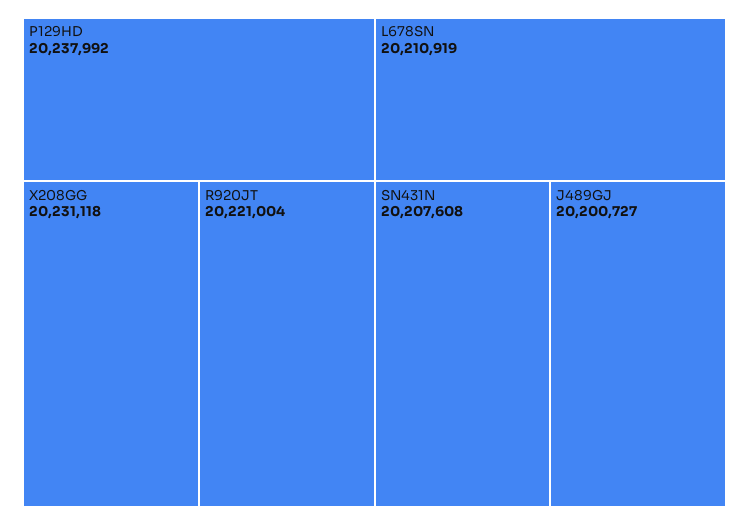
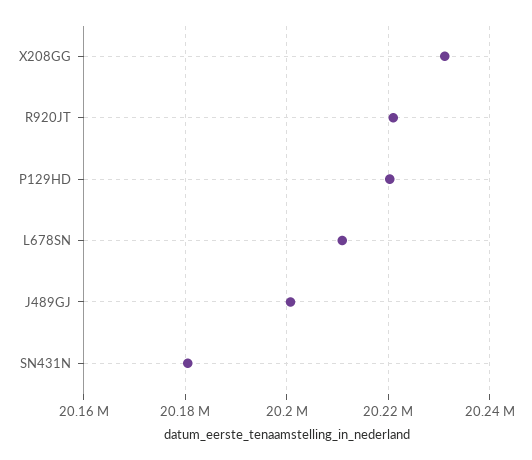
P129HD: 20237992 -> 20220000
SN431N: 20207608 -> 20180000

